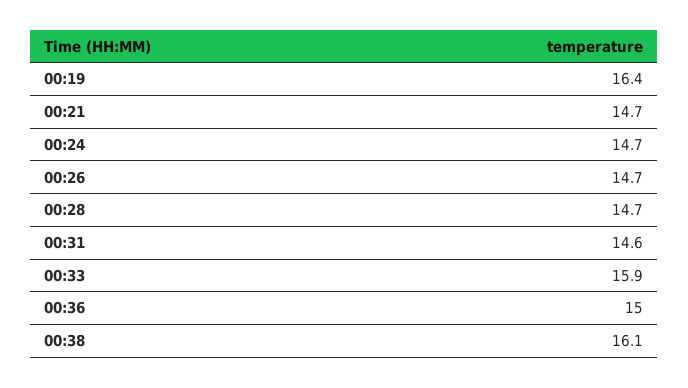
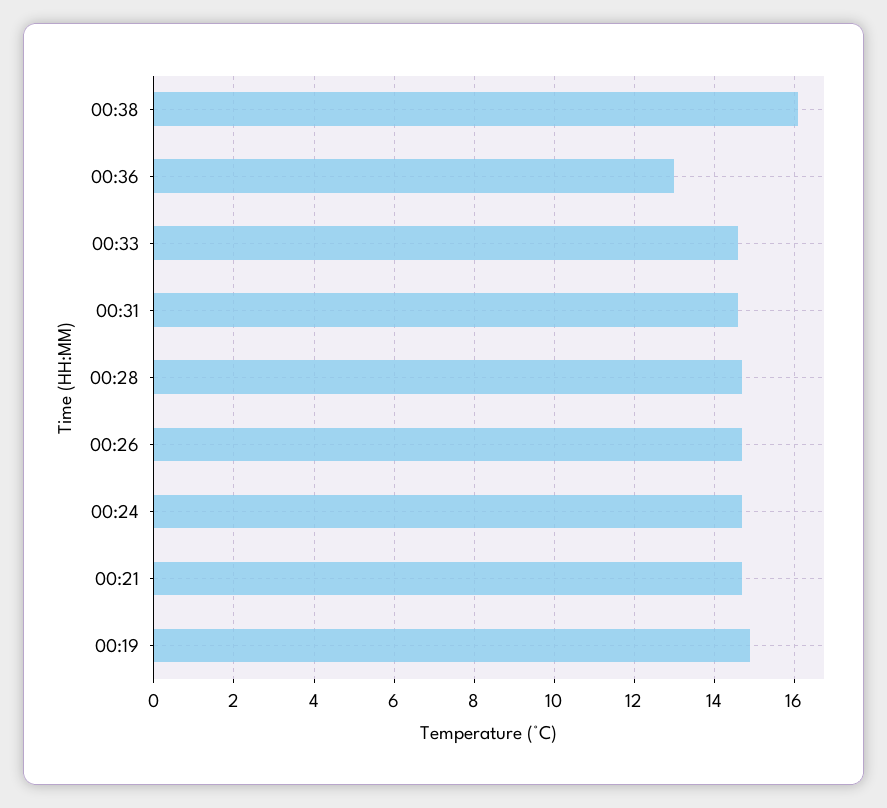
00:19: 16.4 -> 15
00:33: 15.9 -> 14.5
00:36: 15 -> 13

